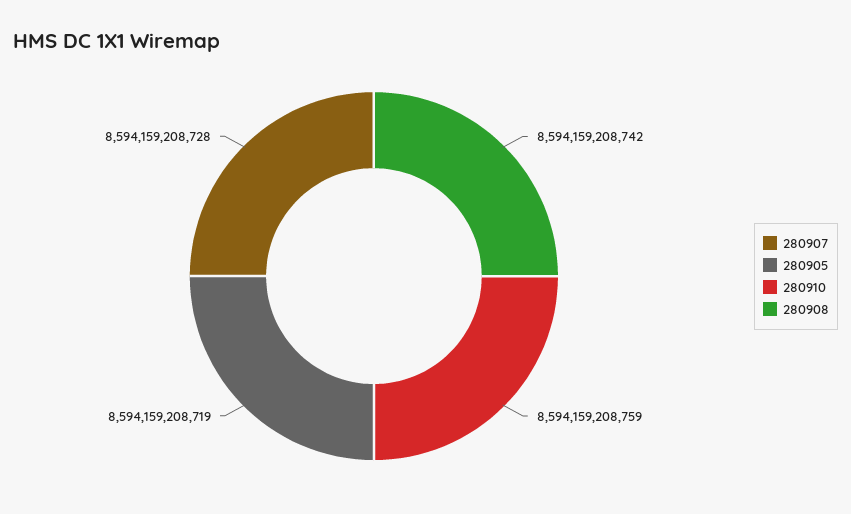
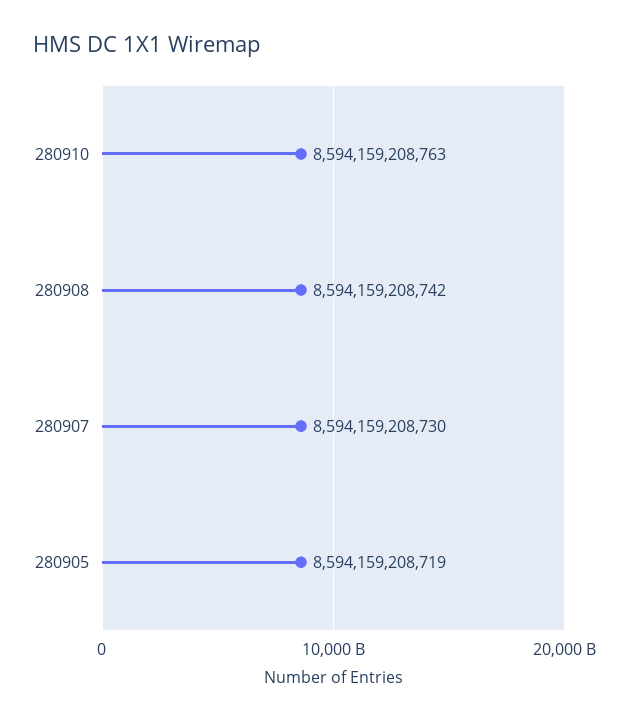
280907: 8594159208728 -> 8594159208730
280910: 8594159208759 -> 8594159208763

